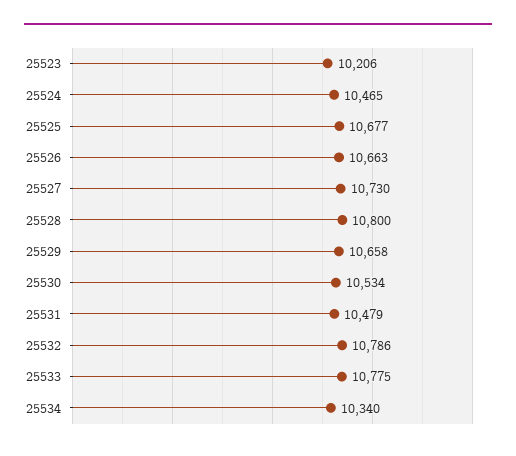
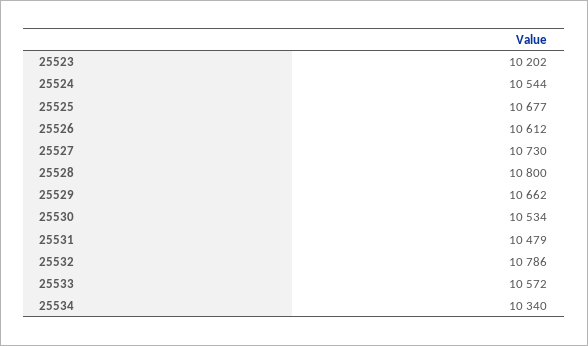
25523: 10206 -> 10202
25524: 10465 -> 10544
25526: 10663 -> 10612
25529: 10658 -> 10662
25533: 10775 -> 10572

